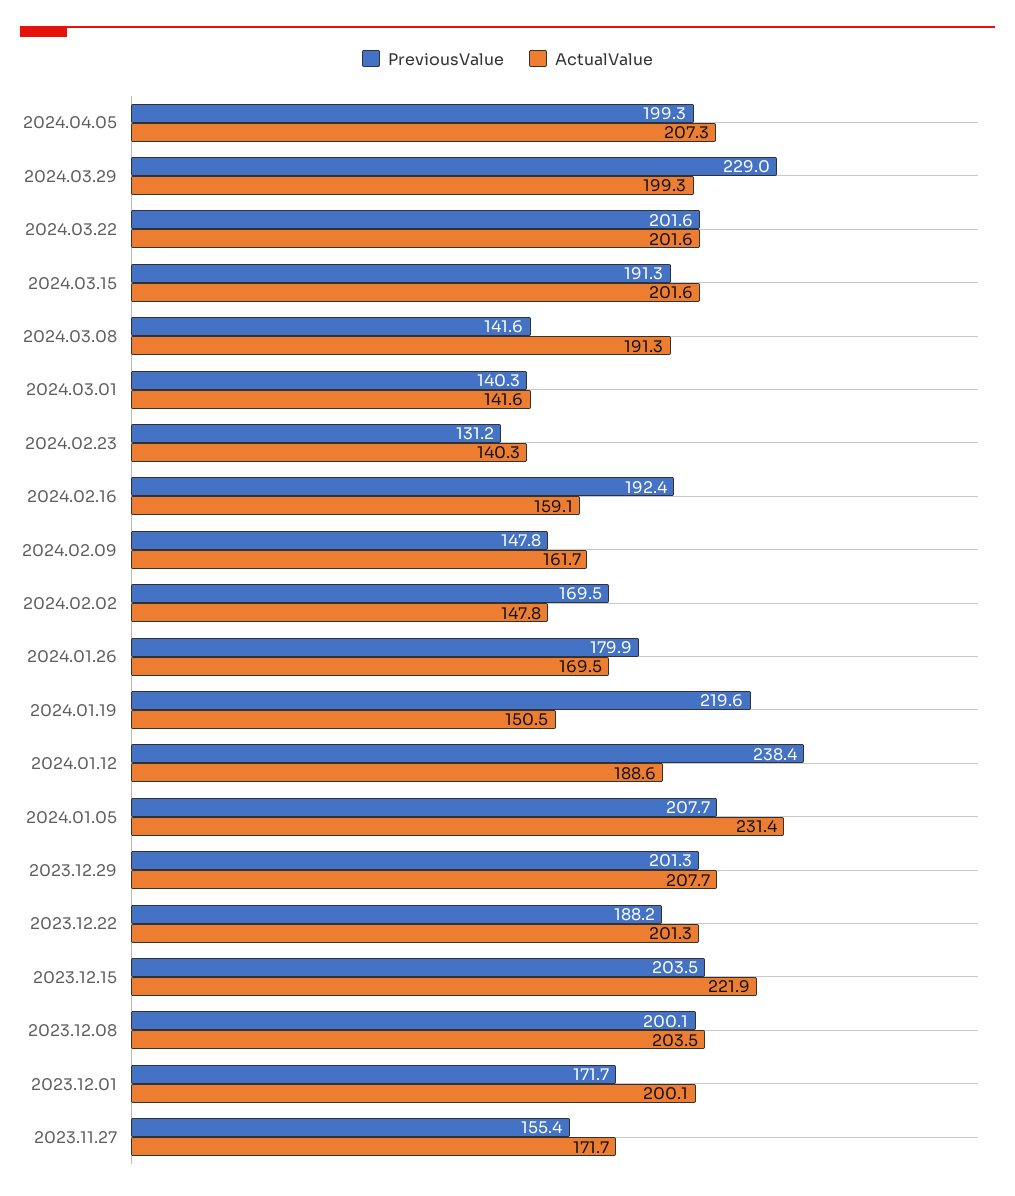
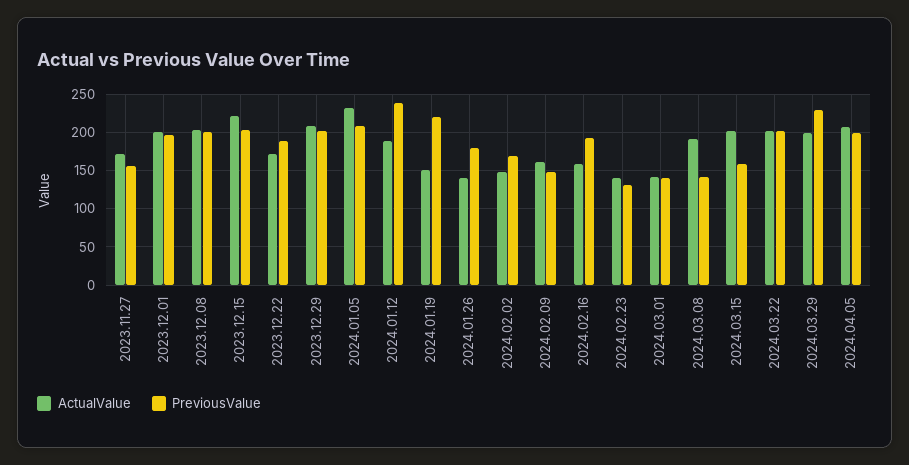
PreviousValue, 2024.03.15: 191.3 -> 160
ActualValue, 2024.01.26: 169.5 -> 140
ActualValue, 2023.12.22: 201.3 -> 170
PreviousValue, 2023.12.01: 171.7 -> 200

